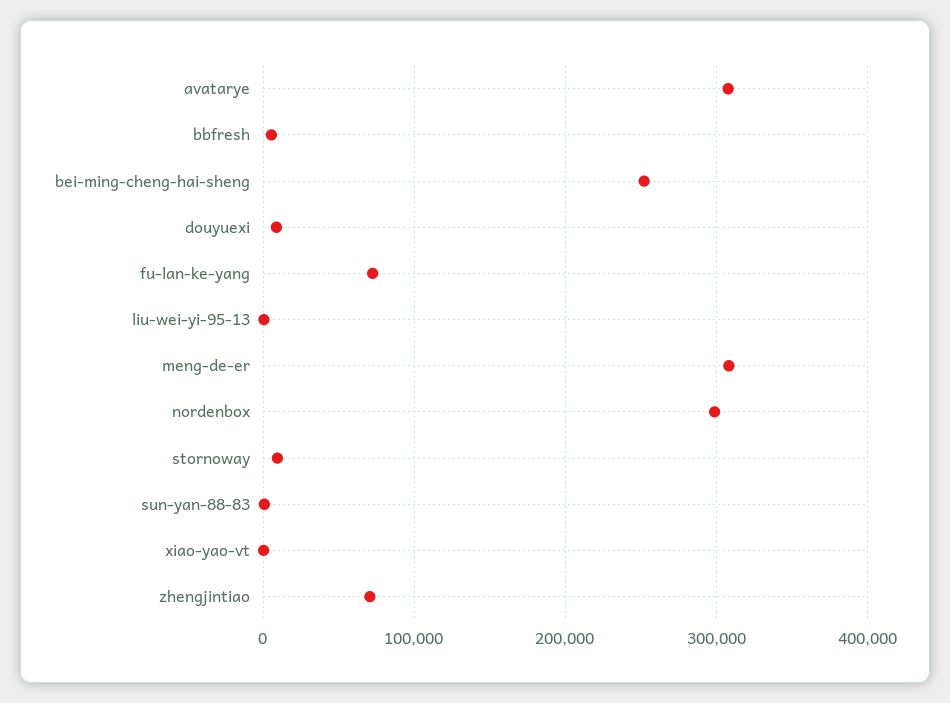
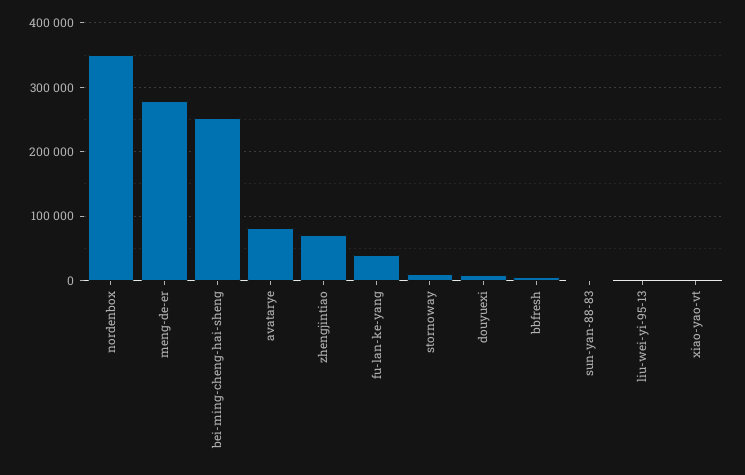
avatarye: 310000 -> 80000
fu-lan-ke-yang: 70000 -> 40000
meng-de-er: 310000 -> 280000
nordenbox: 300000 -> 350000

